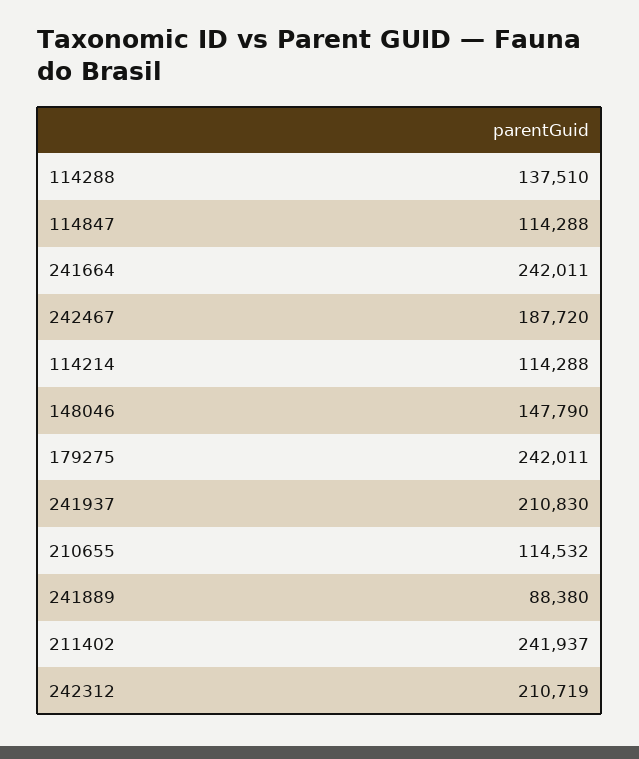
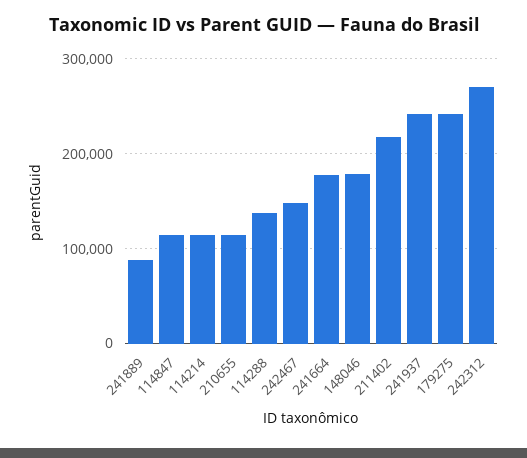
241664: 242011 -> 180000
242467: 187720 -> 150000
148046: 147790 -> 180000
241937: 210830 -> 240000
211402: 241937 -> 220000
242312: 210719 -> 270000

